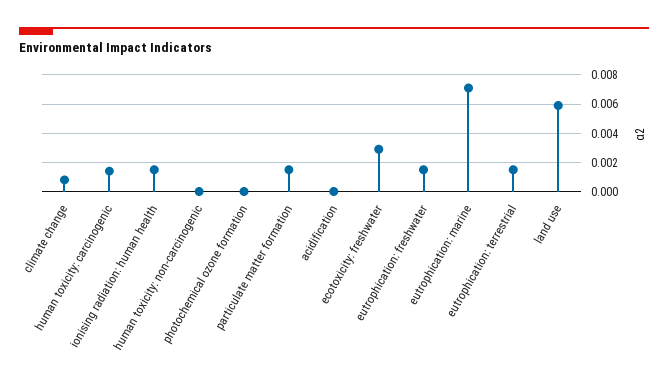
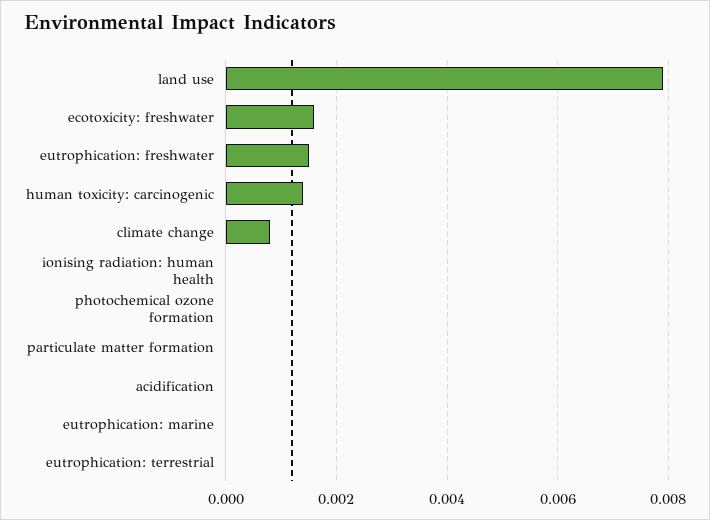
ionising radiation: human health: 0.0015 -> 0
human toxicity: non-carcinogenic: 0 -> none
particulate matter formation: 0.0015 -> 0
ecotoxicity: freshwater: 0.003 -> 0.0015
eutrophication: marine: 0.007 -> 0
eutrophication: terrestrial: 0.0015 -> 0
land use: 0.006 -> 0.008

